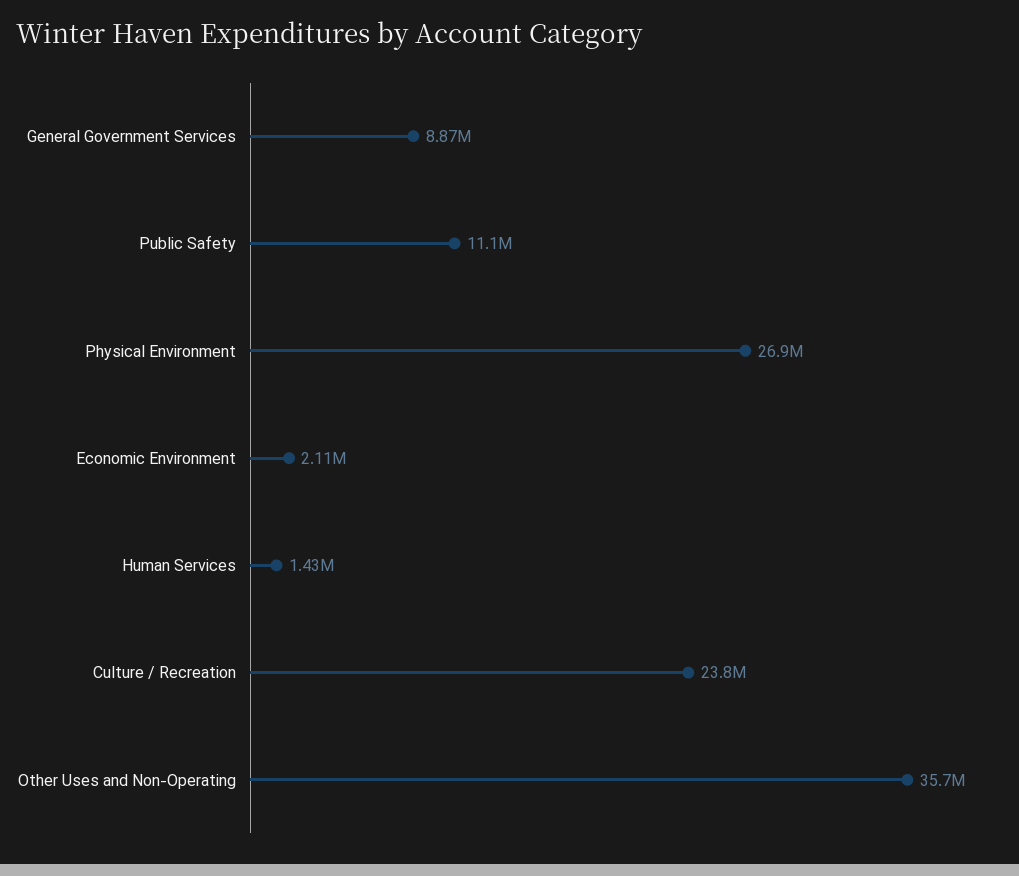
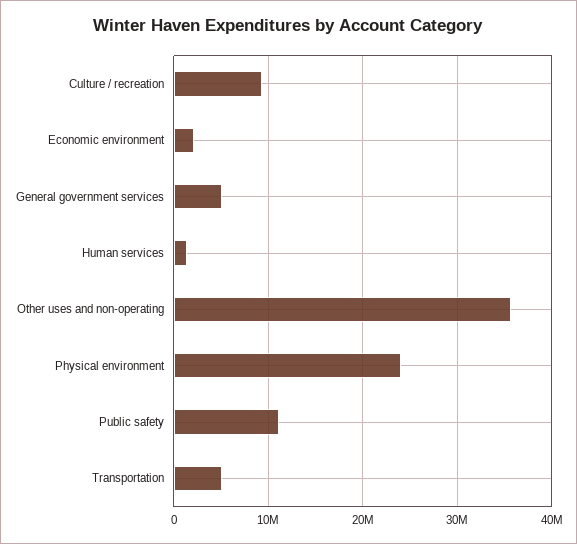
General Government Services: 8870000 -> 5000000
Physical Environment: 26900000 -> 24000000
Culture / Recreation: 23800000 -> 9000000
Transportation: none -> 5000000

